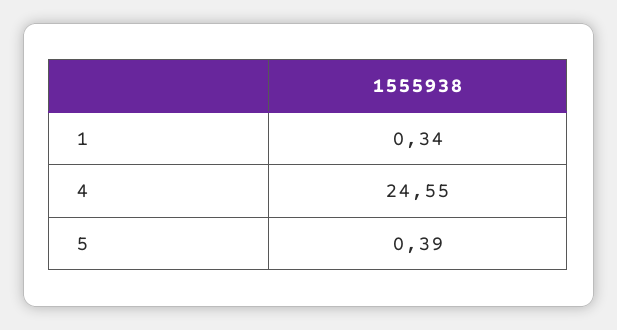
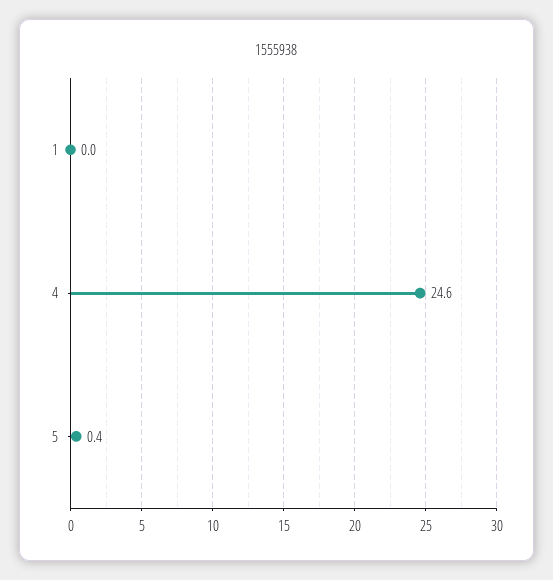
1: 0.34 -> 0

